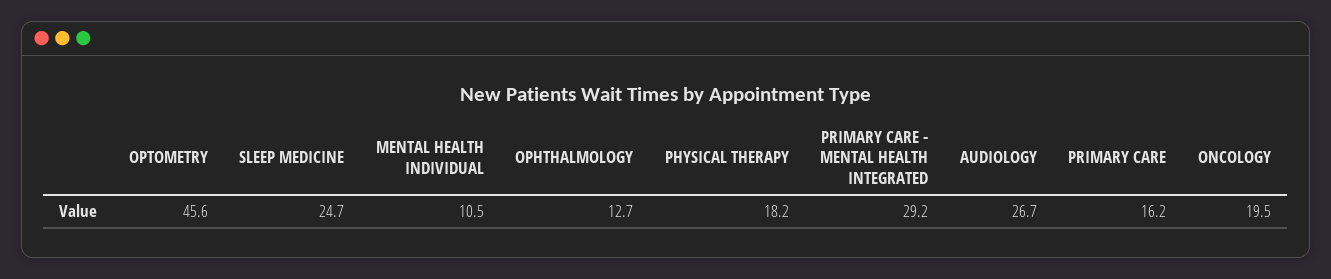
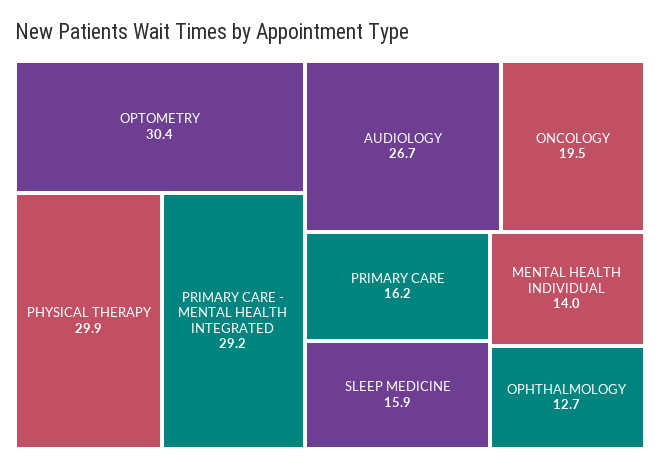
OPTOMETRY: 45.6 -> 30.4
SLEEP MEDICINE: 24.7 -> 15.9
MENTAL HEALTH INDIVIDUAL: 10.5 -> 14
PHYSICAL THERAPY: 18.2 -> 29.9

